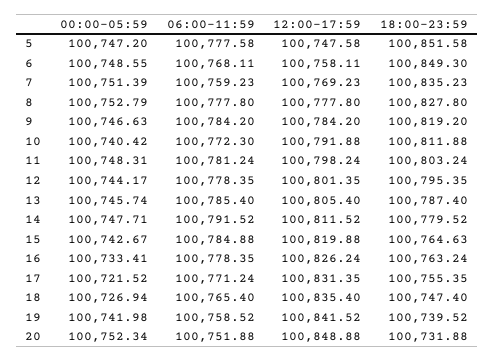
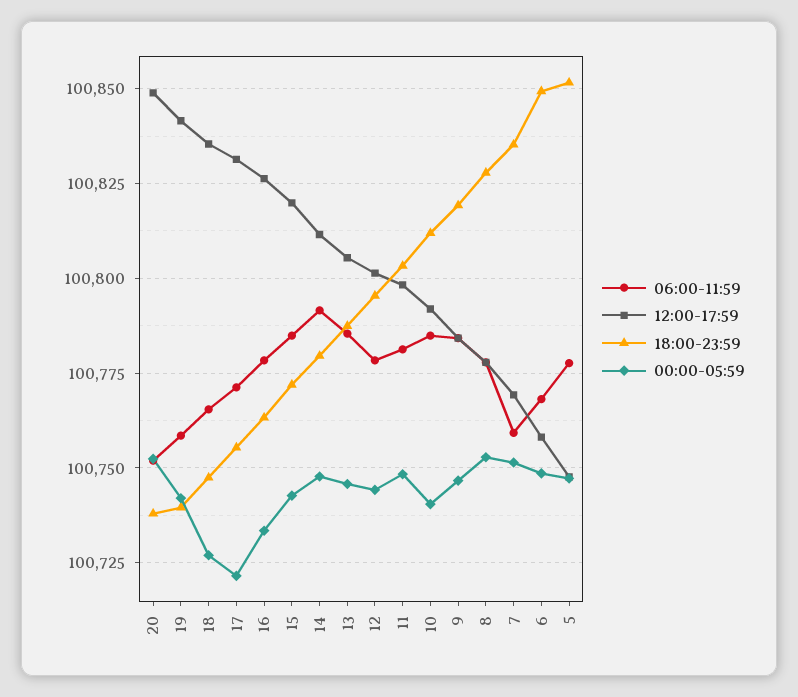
06:00-11:59, 10: 100772.3 -> 100785
18:00-23:59, 15: 100764.63 -> 100772.5
18:00-23:59, 20: 100731.88 -> 100737.5

